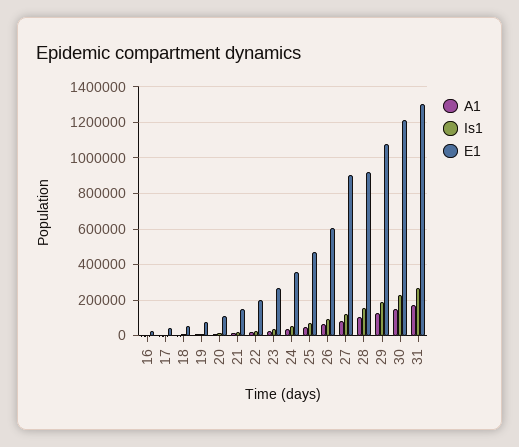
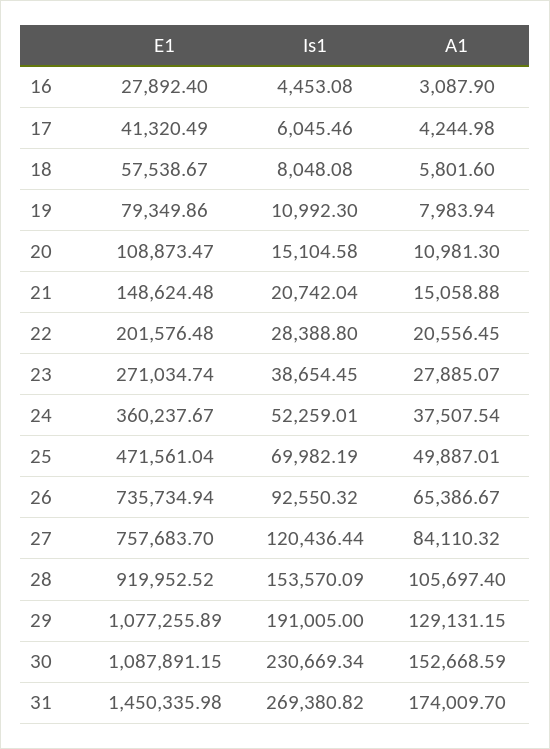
E1, 26: 600000 -> 735734.94
E1, 27: 900000 -> 757683.7
E1, 30: 1200000 -> 1087891.15
E1, 31: 1300000 -> 1450335.98

